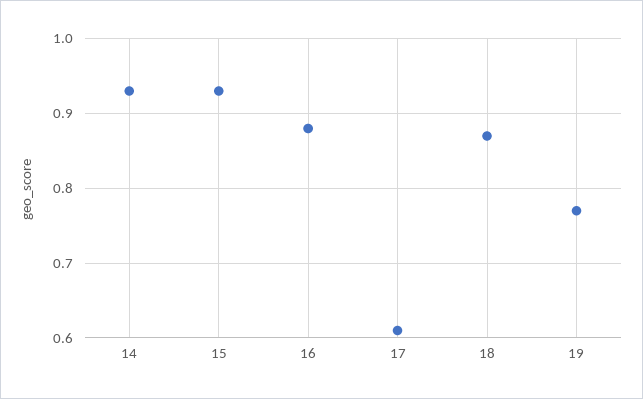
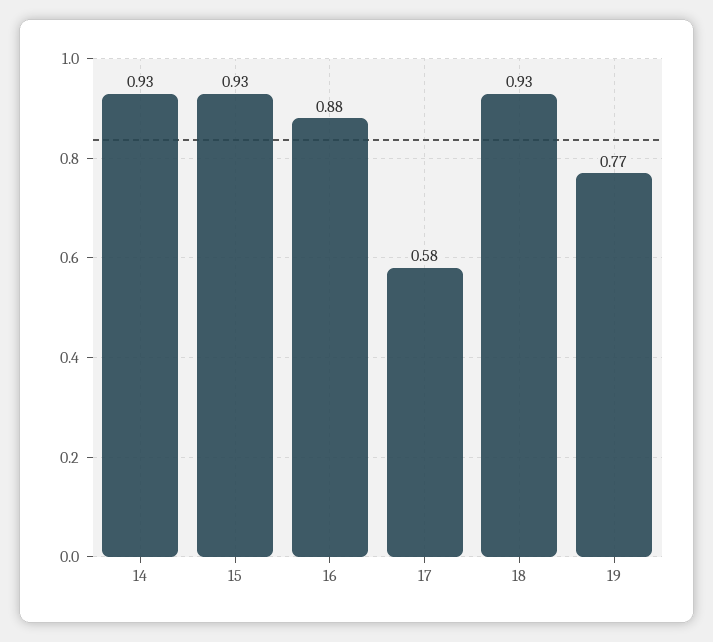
17: 0.61 -> 0.58
18: 0.87 -> 0.93

